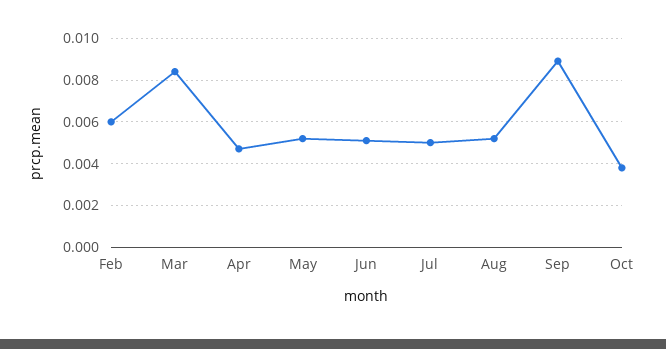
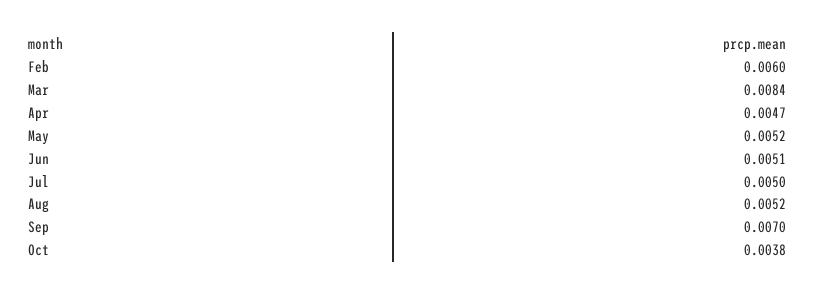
Sep: 0.009 -> 0.007

